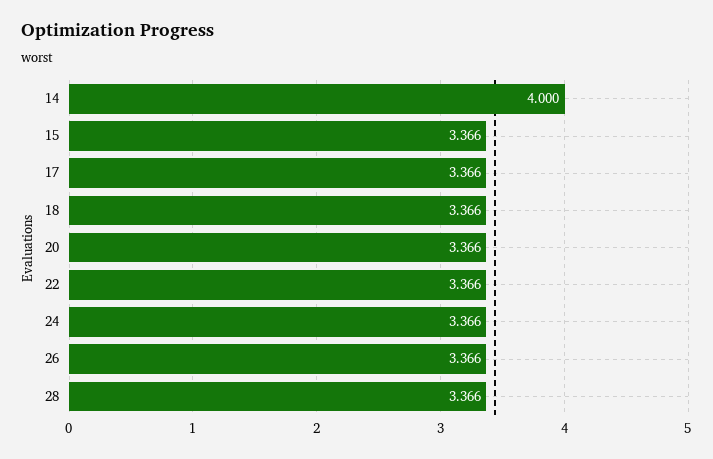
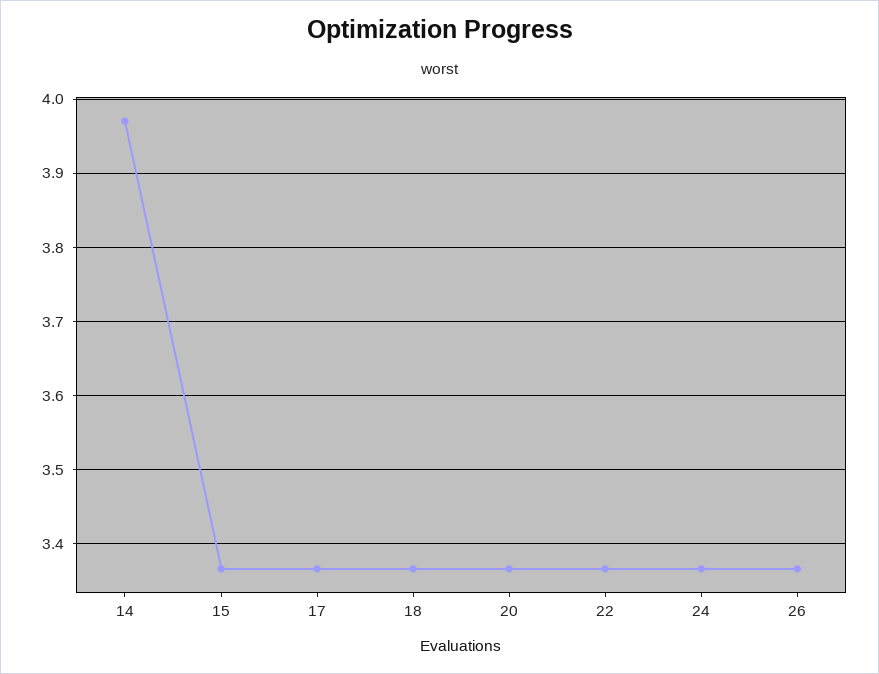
14: 4 -> 3.97
28: 3.366 -> none

